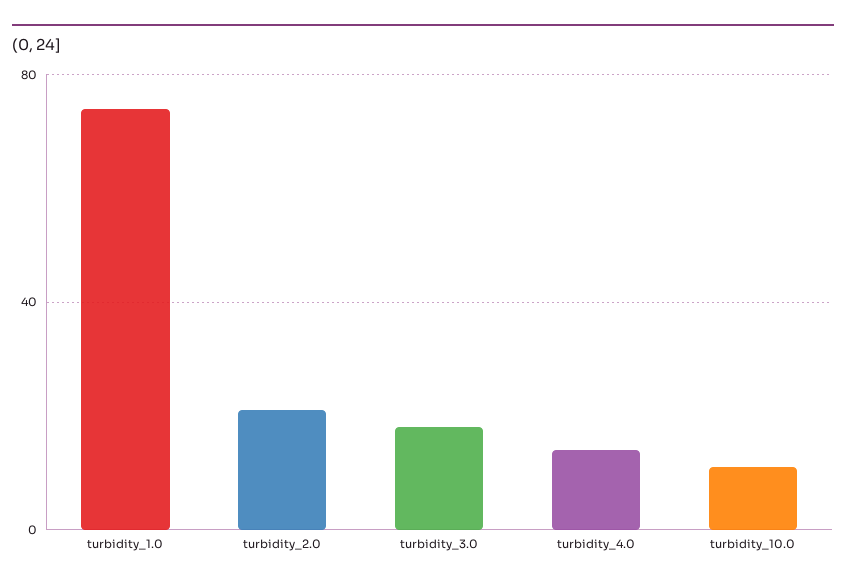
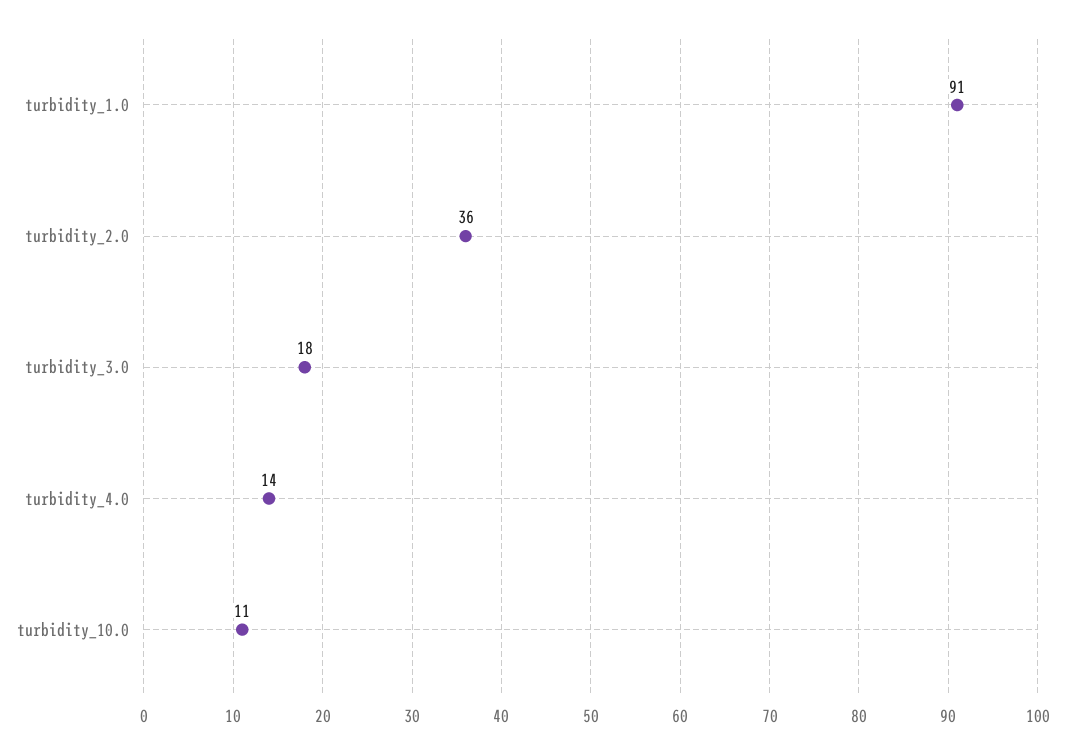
turbidity_1.0: 75 -> 91
turbidity_2.0: 20 -> 36

